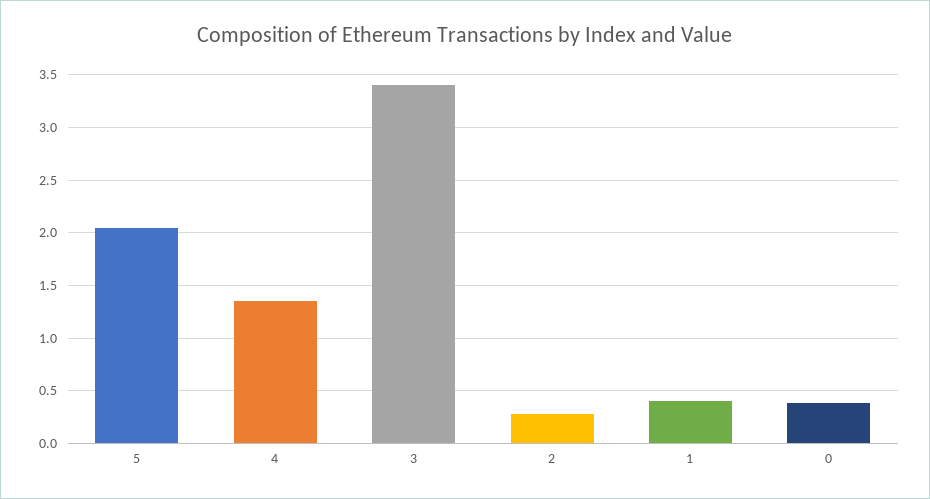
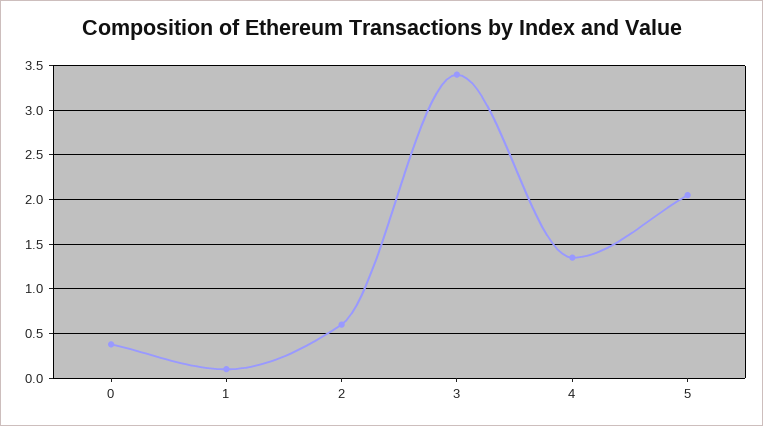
2: 0.3 -> 0.6
1: 0.4 -> 0.1

